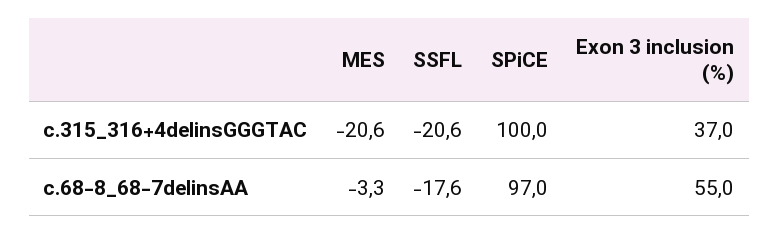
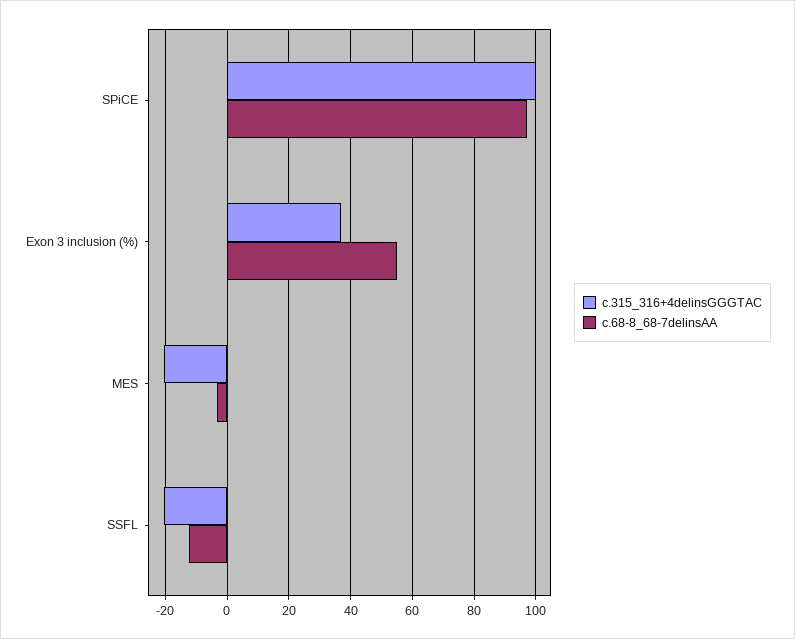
c.68-8_68-7delinsAA, SSFL: -17.6 -> -12

